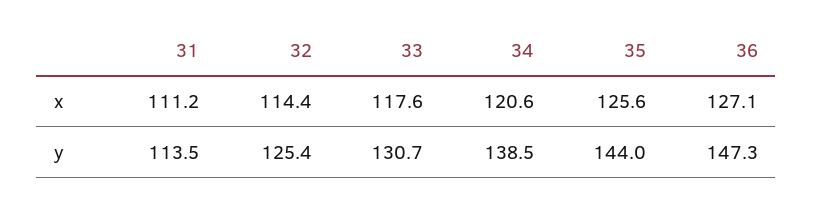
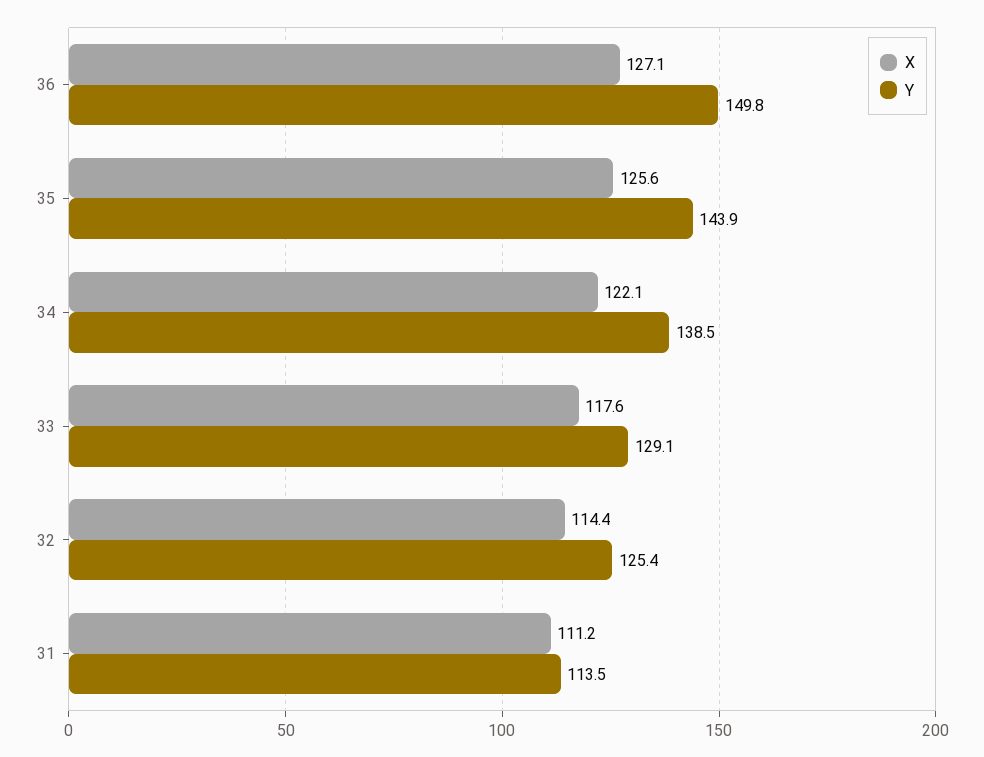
x, 34: 120.6 -> 122.1
y, 33: 130.7 -> 129.1
y, 35: 144 -> 143.9
y, 36: 147.3 -> 149.8

